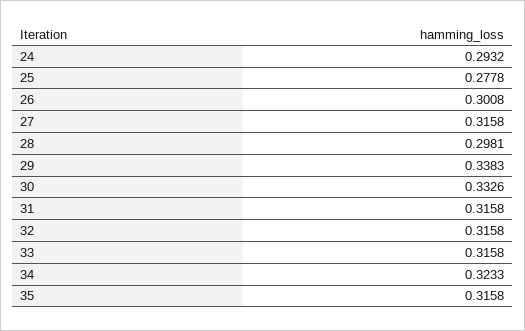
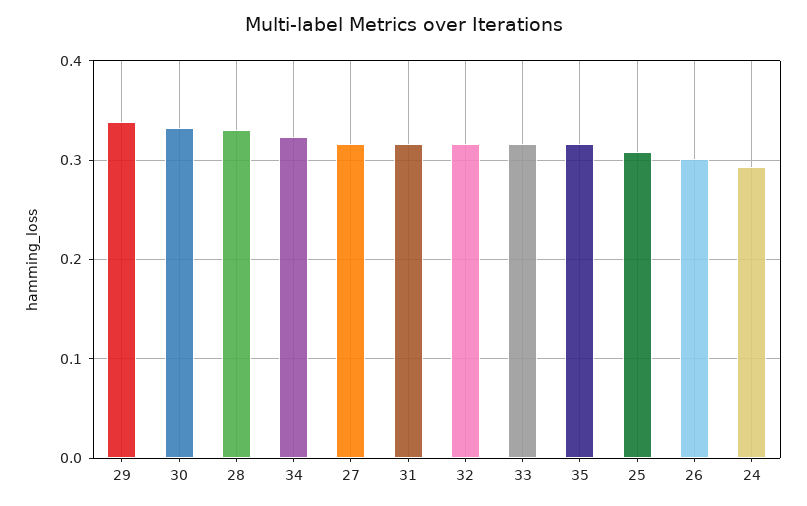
25: 0.2778 -> 0.31
28: 0.2981 -> 0.33

